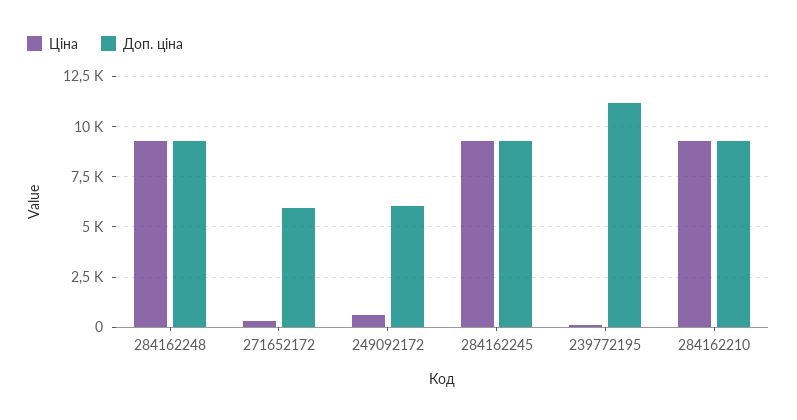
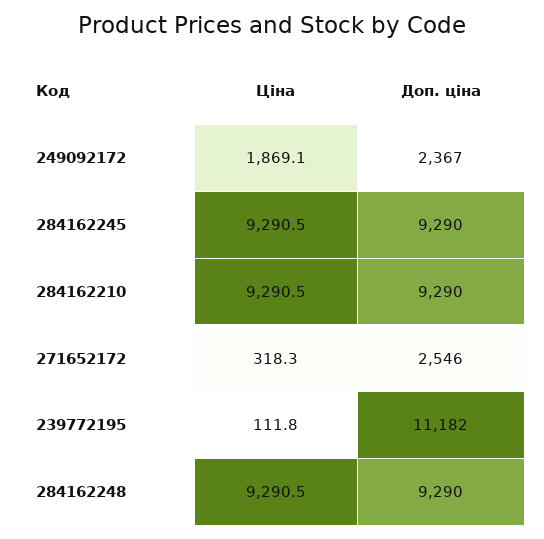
Доп. ціна, 271652172: 6000 -> 2546
Ціна, 249092172: 500 -> 1869.1
Доп. ціна, 249092172: 6000 -> 2367

